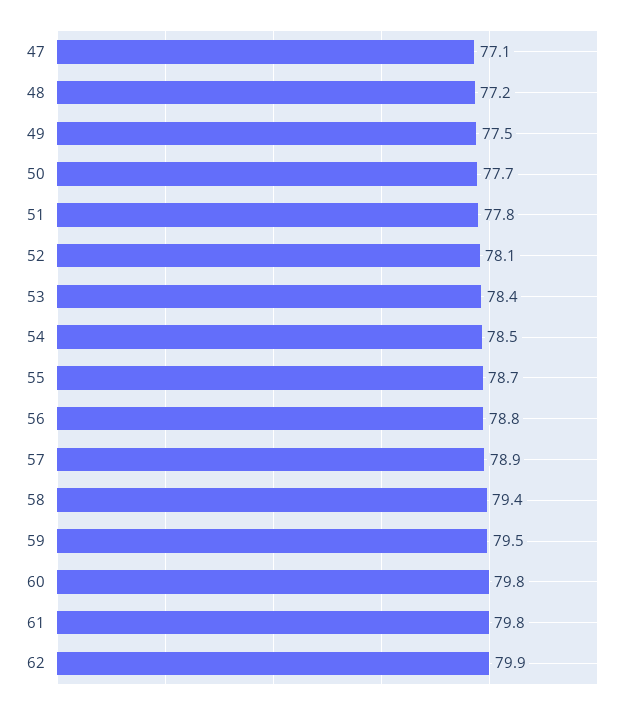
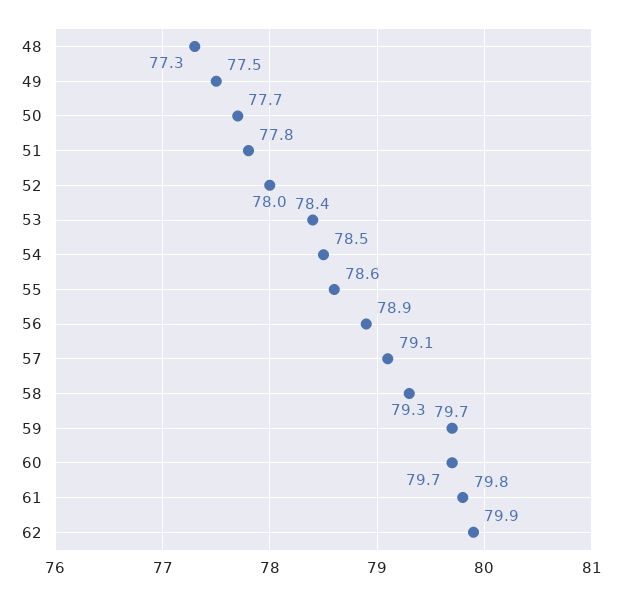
47: 77.1 -> none
48: 77.2 -> 77.3
52: 78.1 -> 78
55: 78.7 -> 78.6
56: 78.8 -> 78.9
57: 78.9 -> 79.1
58: 79.4 -> 79.3
59: 79.5 -> 79.7
60: 79.8 -> 79.7

